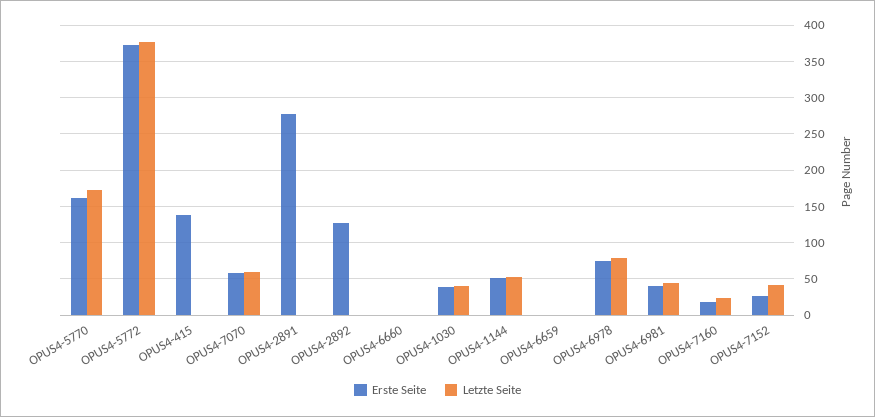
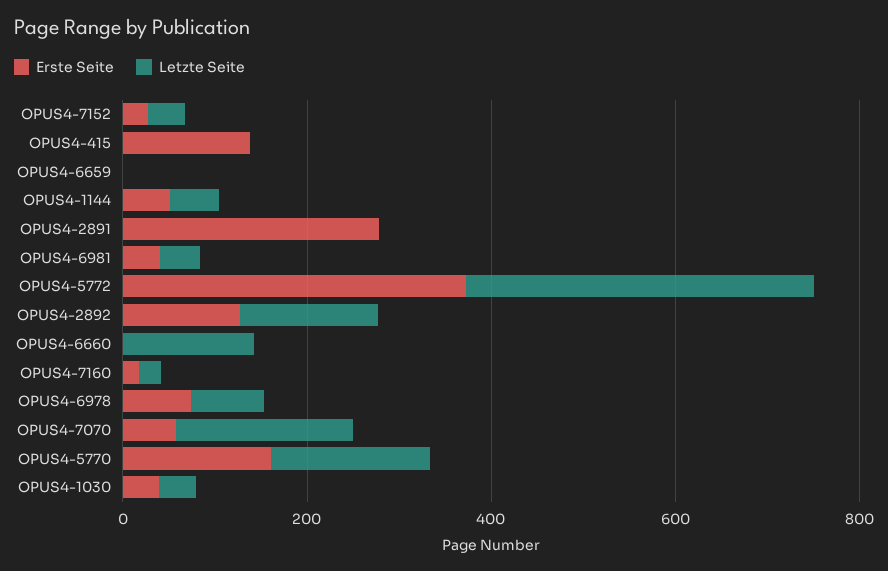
Letzte Seite, OPUS4-7070: 60 -> 200
Letzte Seite, OPUS4-2892: 0 -> 150
Letzte Seite, OPUS4-6660: 0 -> 150

